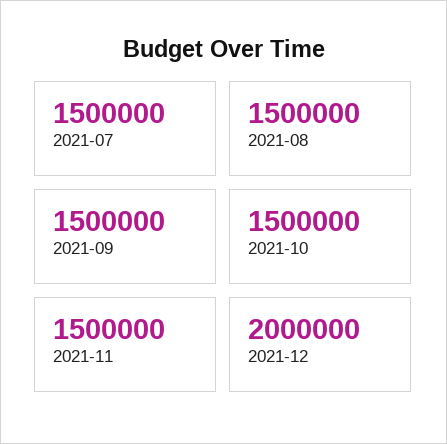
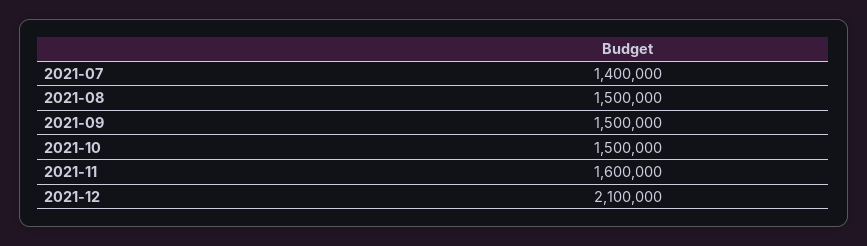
2021-07: 1500000 -> 1400000
2021-11: 1500000 -> 1600000
2021-12: 2000000 -> 2100000

